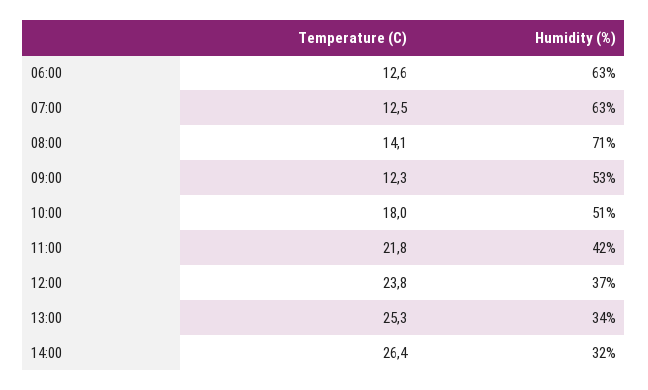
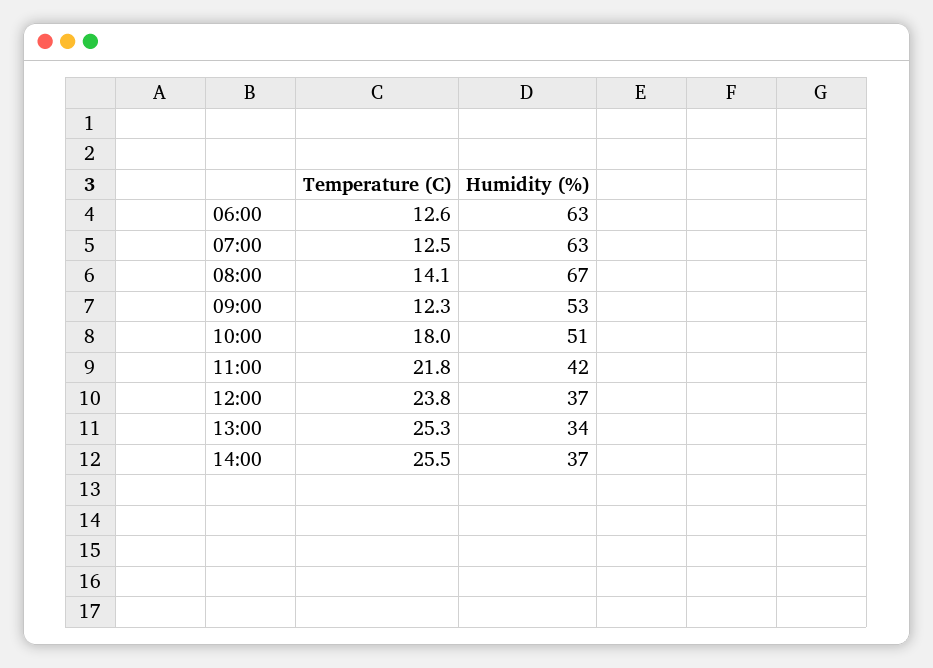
Humidity (%), 08:00: 71 -> 67
Temperature (C), 14:00: 26.4 -> 25.5
Humidity (%), 14:00: 32 -> 37

